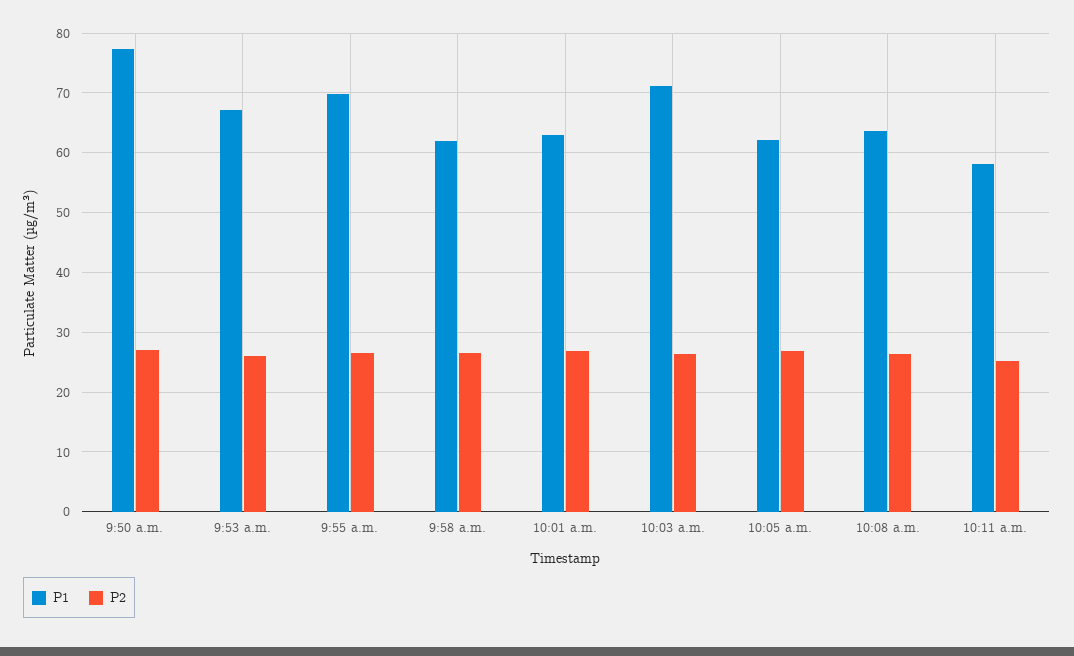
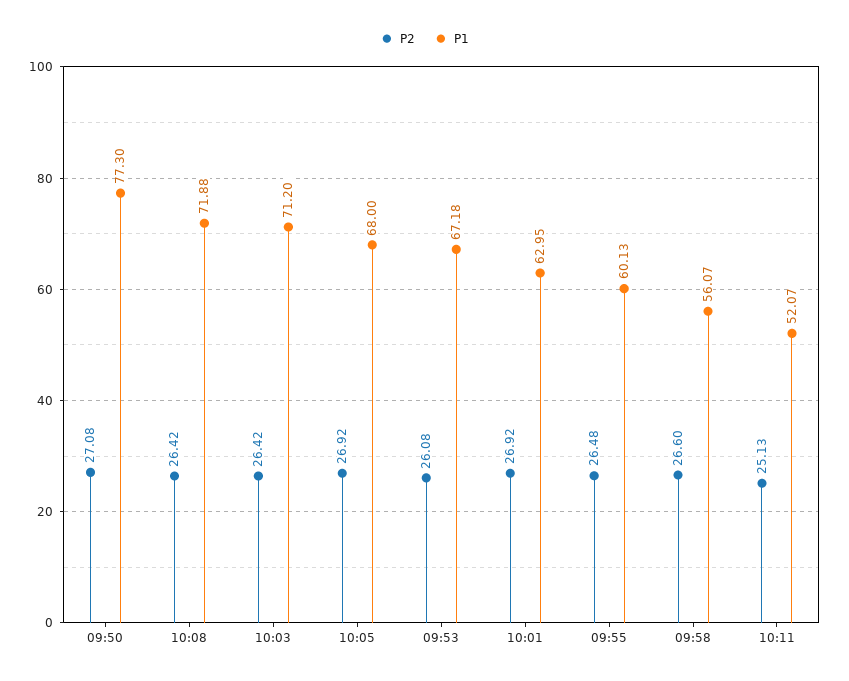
P1, 9:55 a.m.: 70 -> 60.13
P1, 9:58 a.m.: 62 -> 56.07
P1, 10:05 a.m.: 62 -> 68
P1, 10:08 a.m.: 64 -> 71.88
P1, 10:11 a.m.: 58 -> 52.07

